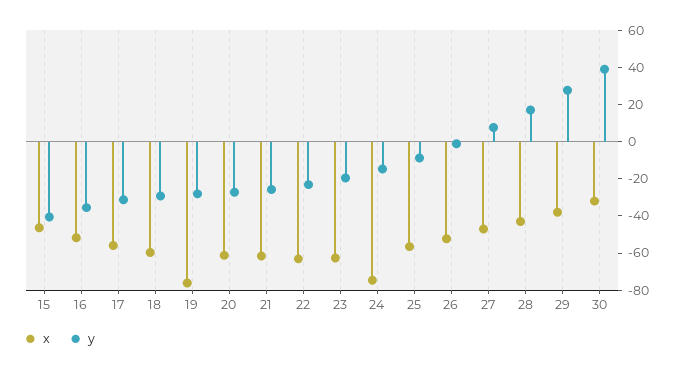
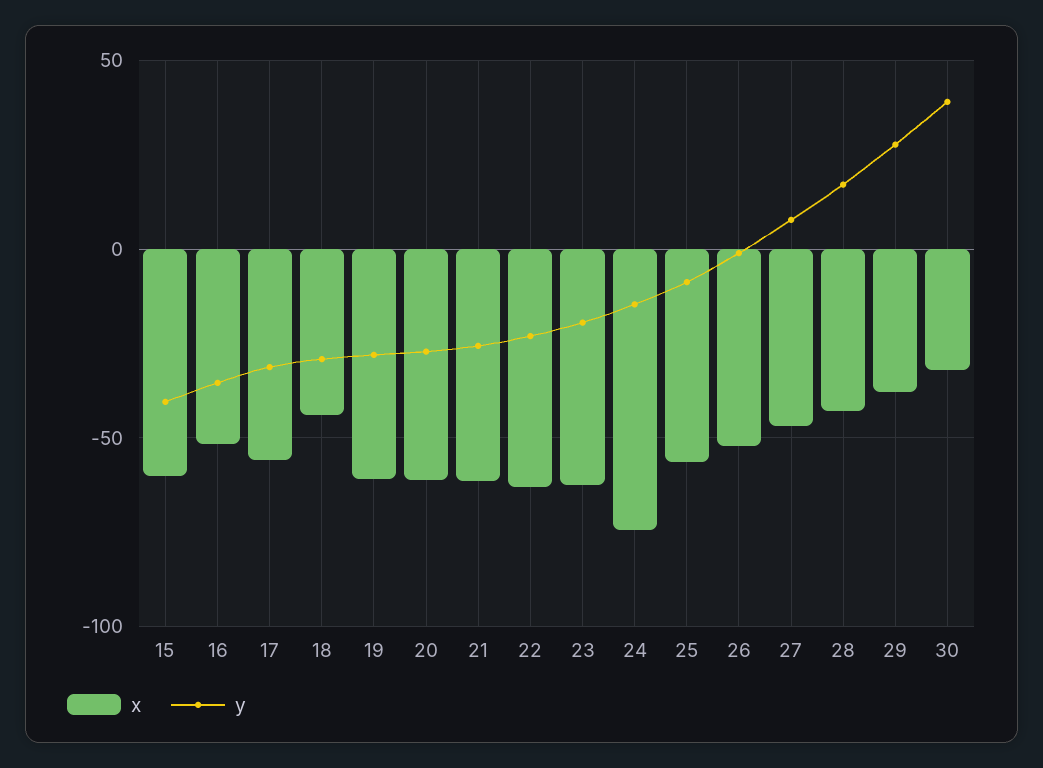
x, 15: -45 -> -60
x, 18: -60 -> -45
x, 19: -75 -> -60

